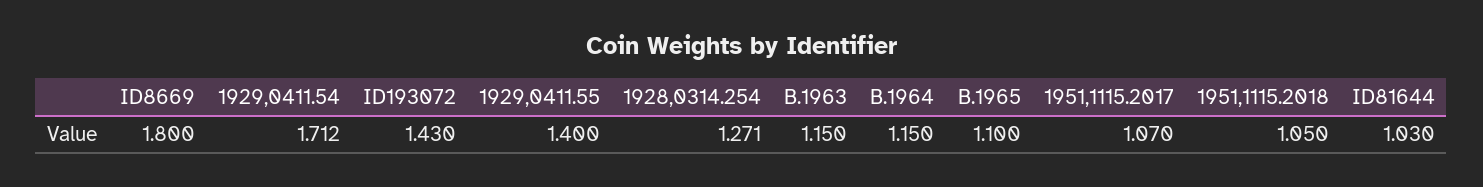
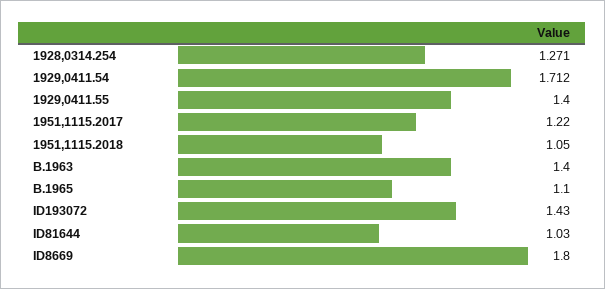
B.1963: 1.15 -> 1.4
B.1964: 1.15 -> none
1951,1115.2017: 1.07 -> 1.22

